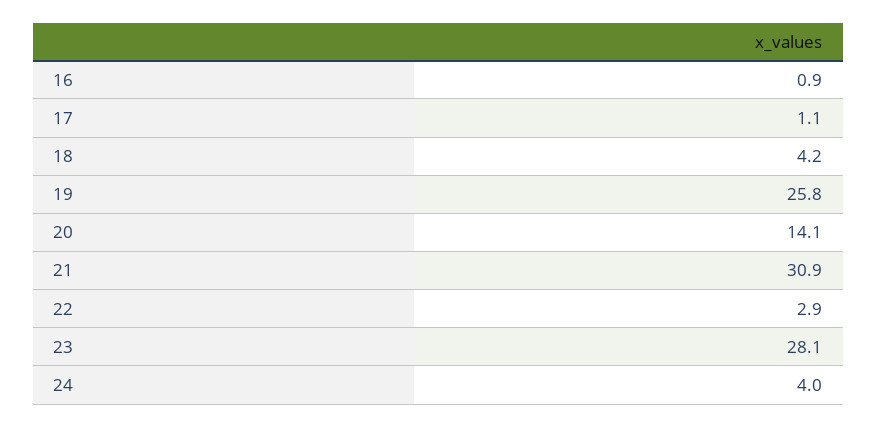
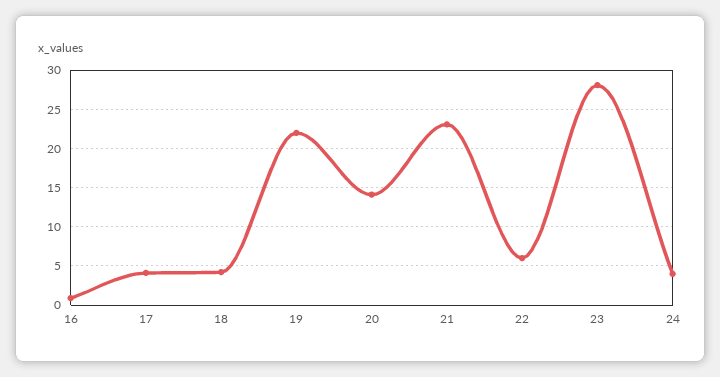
17: 1.1 -> 4
19: 25.8 -> 22
21: 30.9 -> 23
22: 2.9 -> 6

